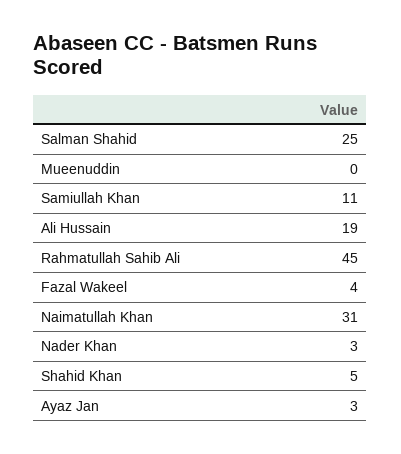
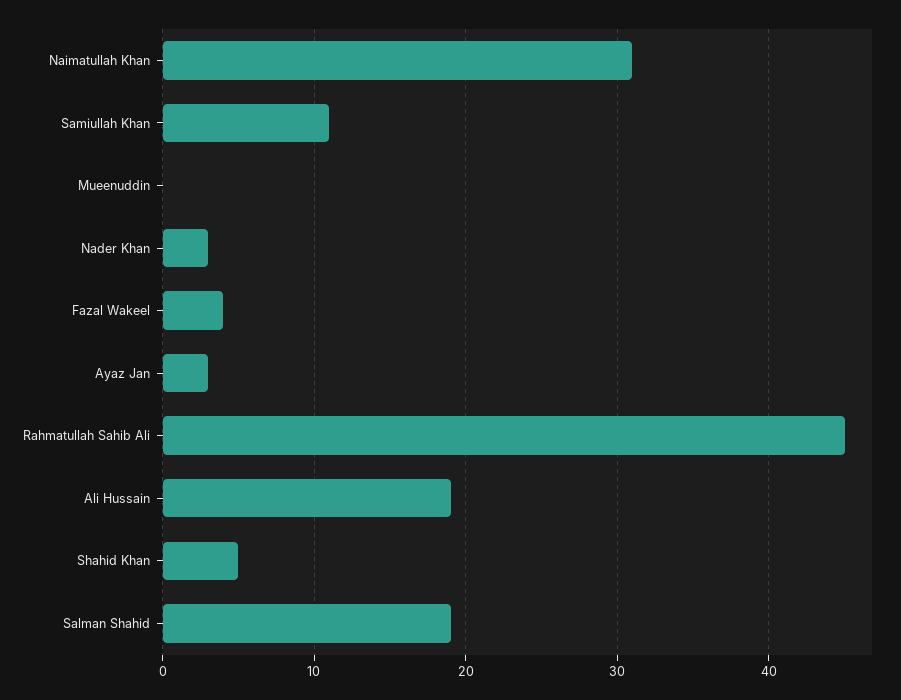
Salman Shahid: 25 -> 19

